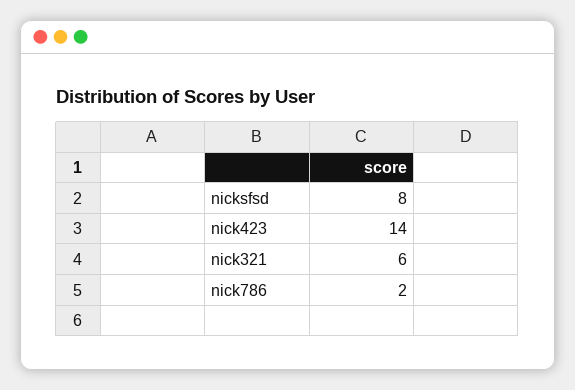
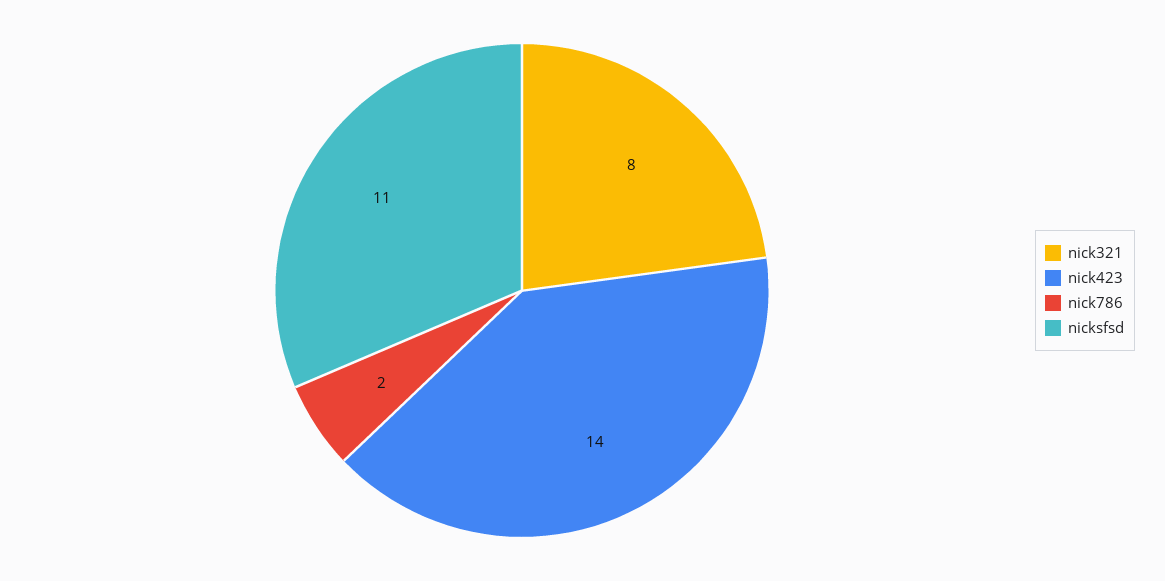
nicksfsd: 8 -> 11
nick321: 6 -> 8

